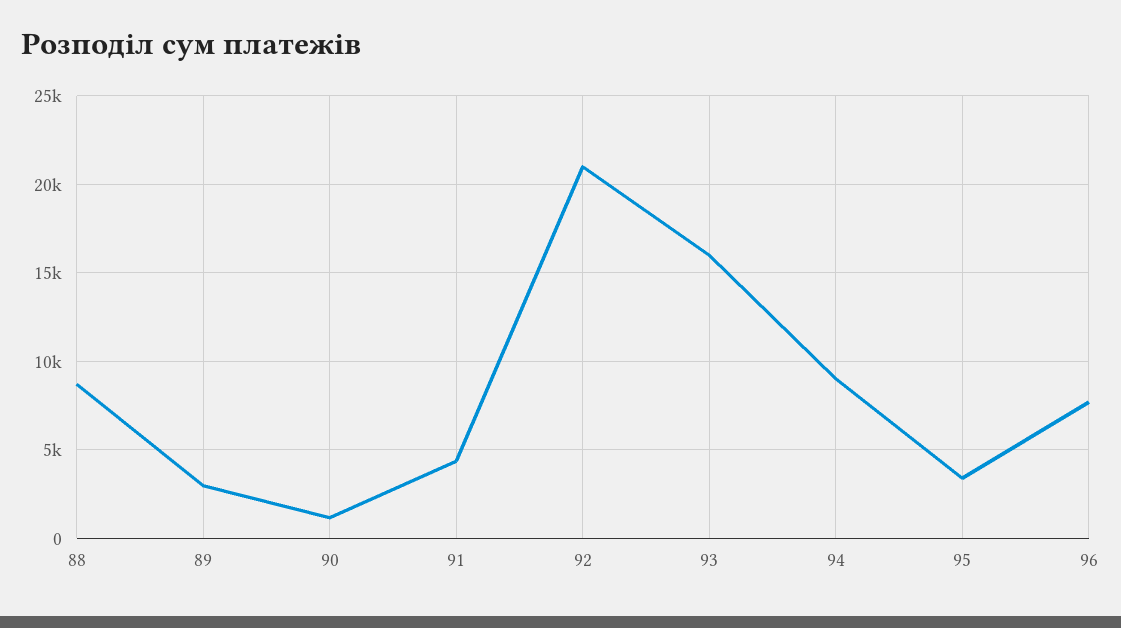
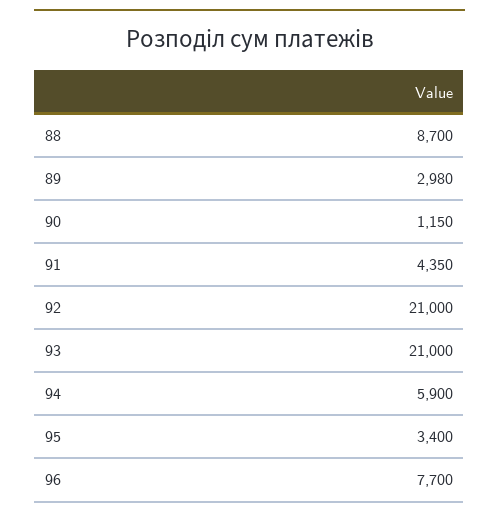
93: 16000 -> 21000
94: 9000 -> 5900

